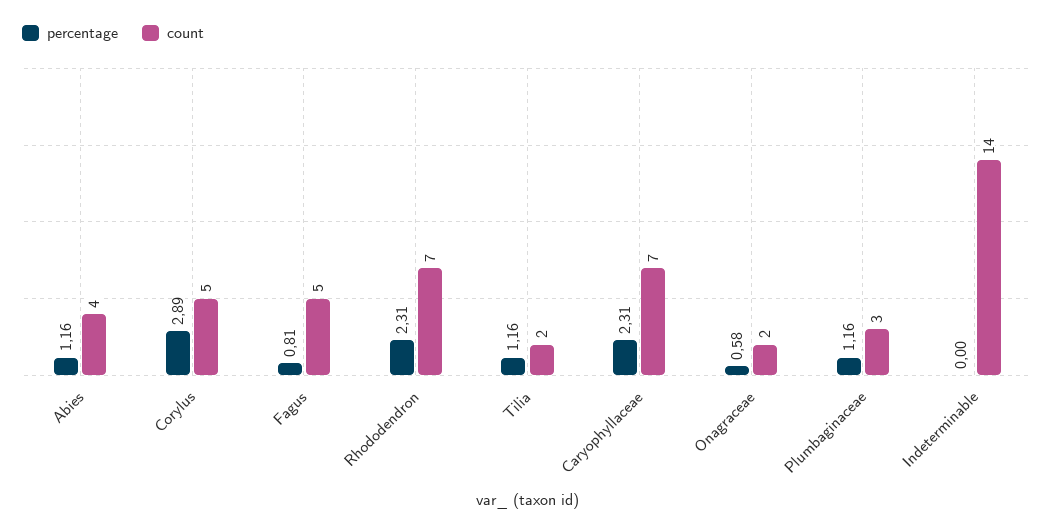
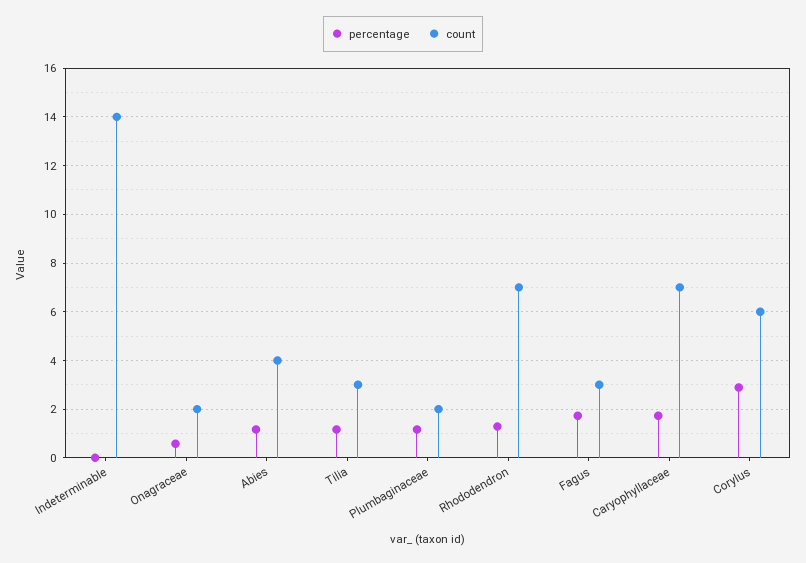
count, Corylus: 5 -> 6
percentage, Fagus: 0.81 -> 1.75
count, Fagus: 5 -> 3
percentage, Rhododendron: 2.31 -> 1.25
count, Tilia: 2 -> 3
percentage, Caryophyllaceae: 2.31 -> 1.75
count, Plumbaginaceae: 3 -> 2

